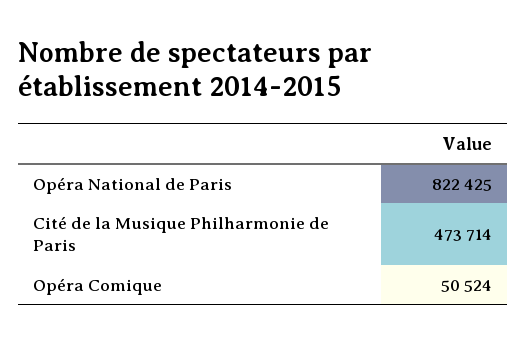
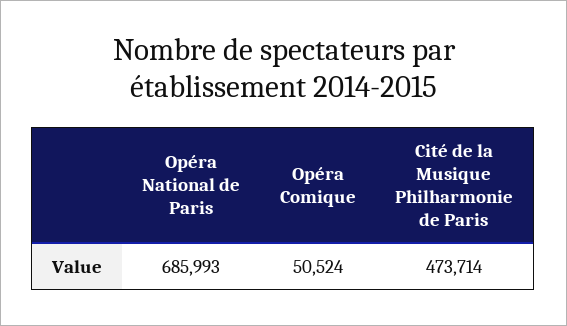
Opéra National de Paris: 822425 -> 685993

